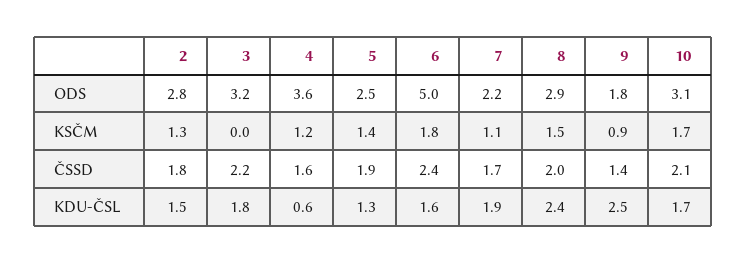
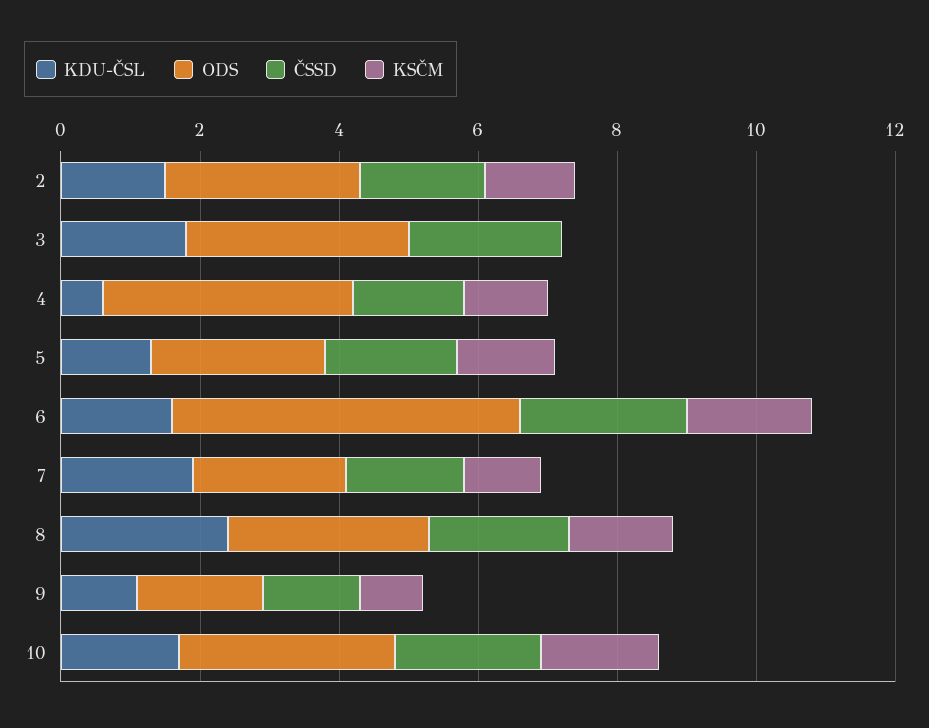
KDU-ČSL, 9: 2.5 -> 1

